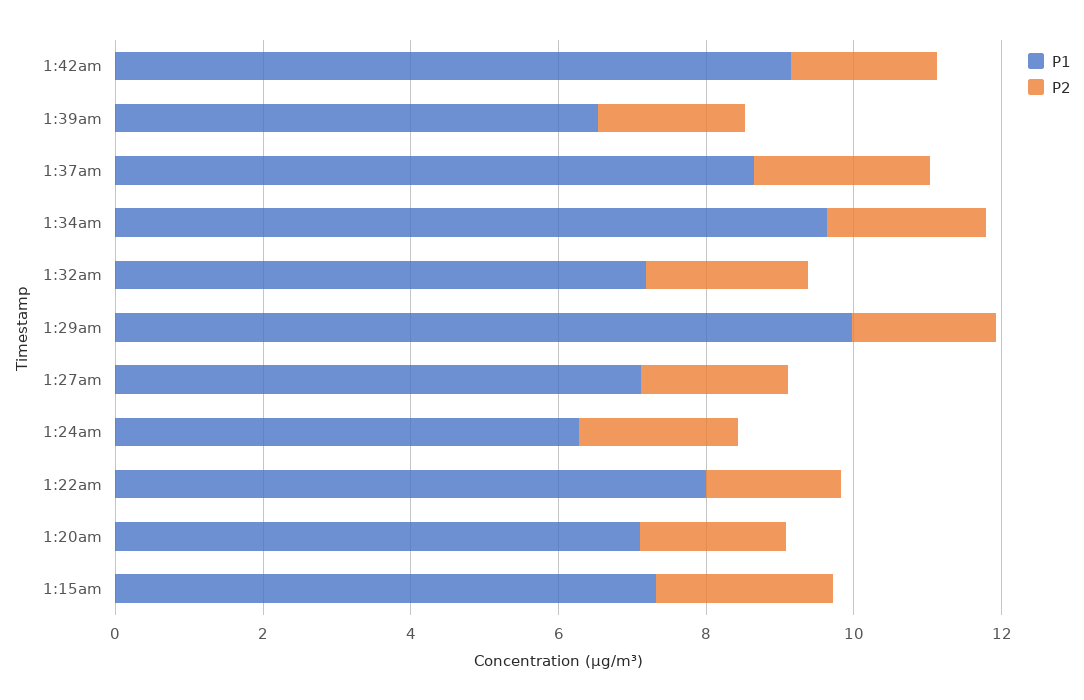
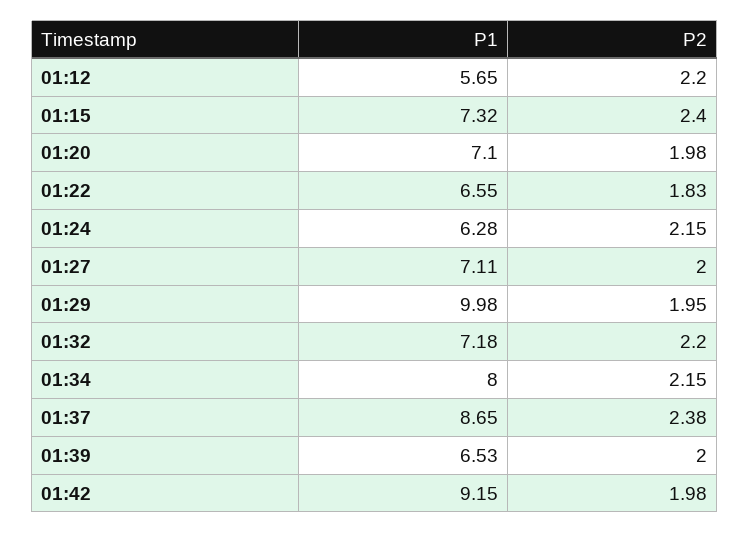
P1, 1:34am: 9.5 -> 8
P1, 1:22am: 8 -> 6.55
P1, 01:12: none -> 5.65
P2, 01:12: none -> 2.2

